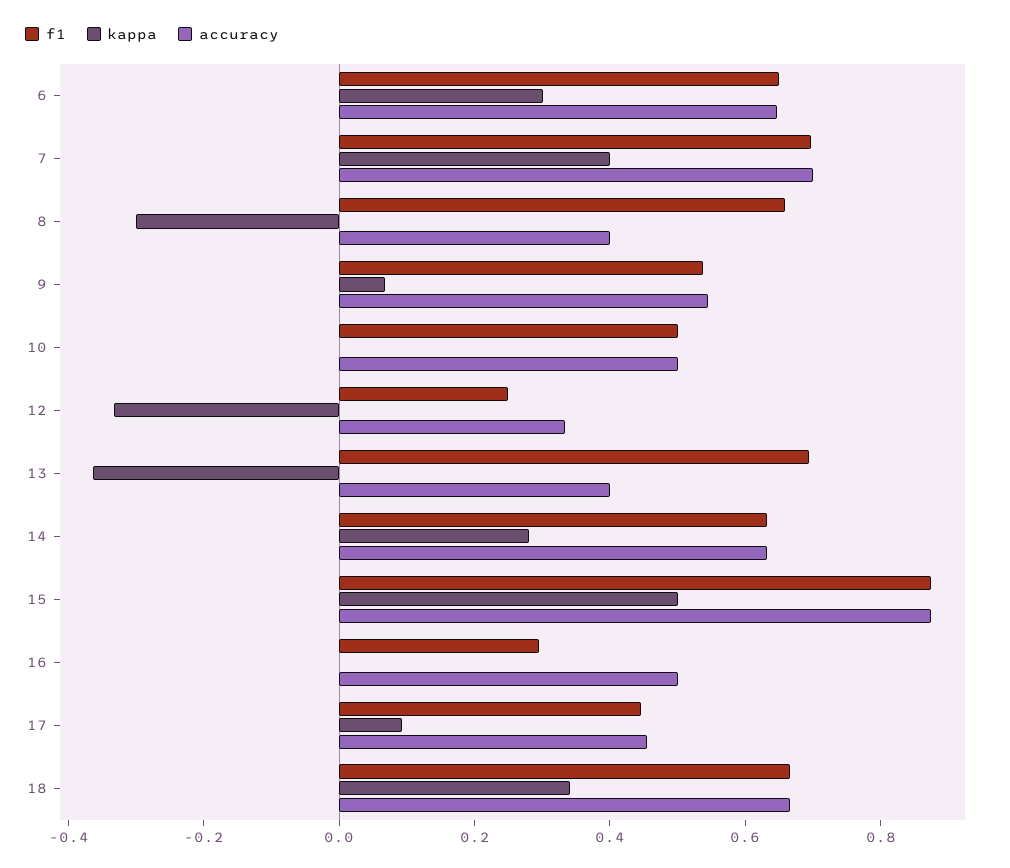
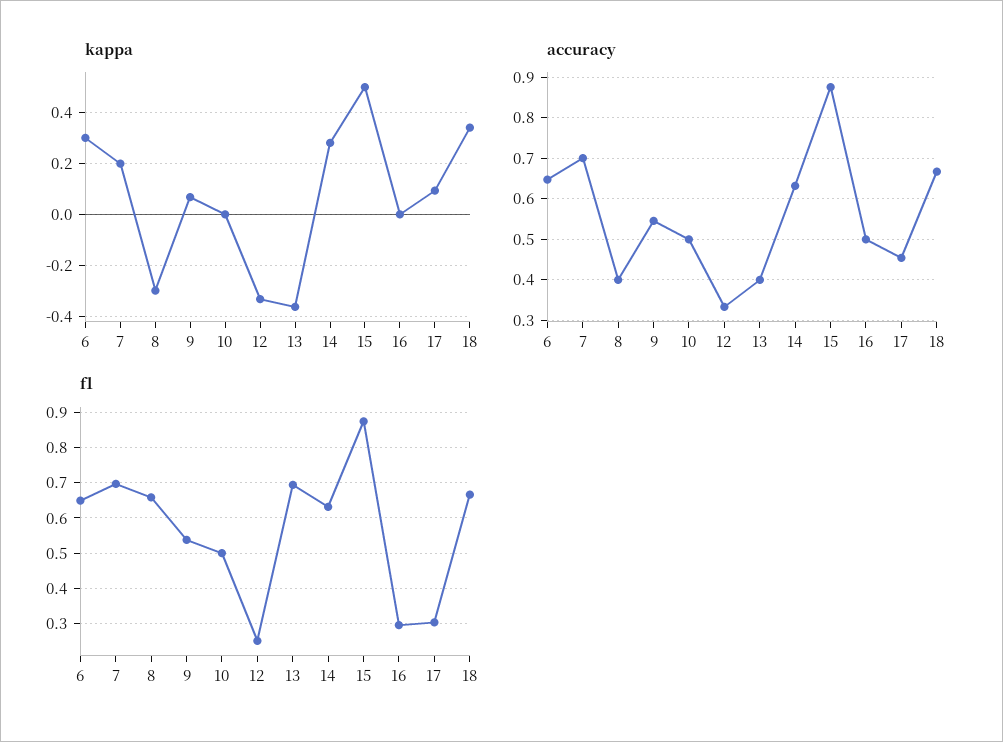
kappa, 7: 0.4 -> 0.2
f1, 17: 0.45 -> 0.3

